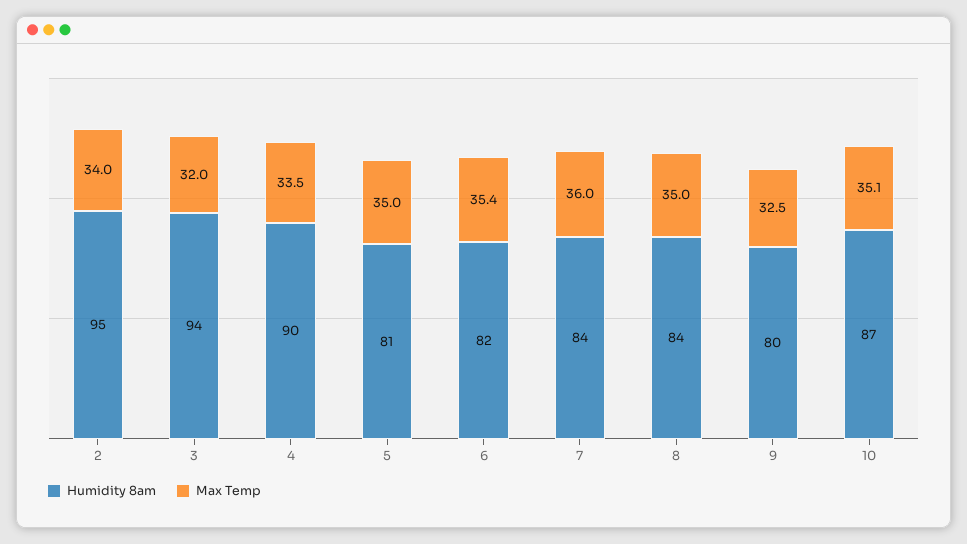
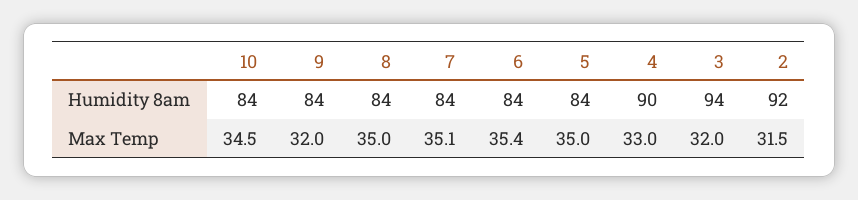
Humidity 8am, 2: 95 -> 92
Max Temp, 2: 34 -> 31.5
Max Temp, 4: 33.5 -> 33
Humidity 8am, 5: 81 -> 84
Humidity 8am, 6: 82 -> 84
Max Temp, 7: 36 -> 35.1
Humidity 8am, 9: 80 -> 84
Max Temp, 9: 32.5 -> 32
Humidity 8am, 10: 87 -> 84
Max Temp, 10: 35.1 -> 34.5

